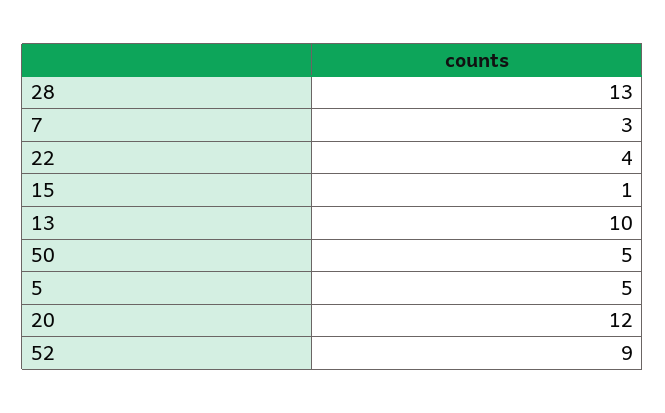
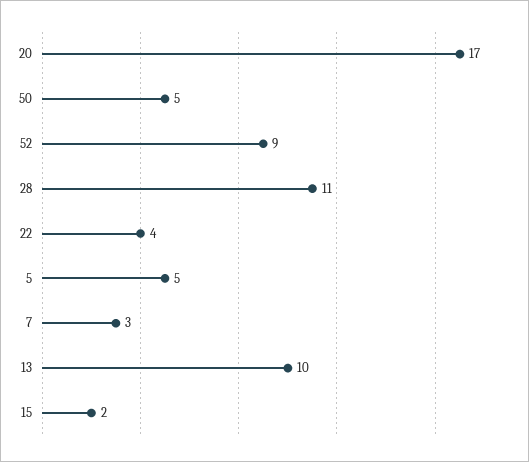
28: 13 -> 11
15: 1 -> 2
20: 12 -> 17

